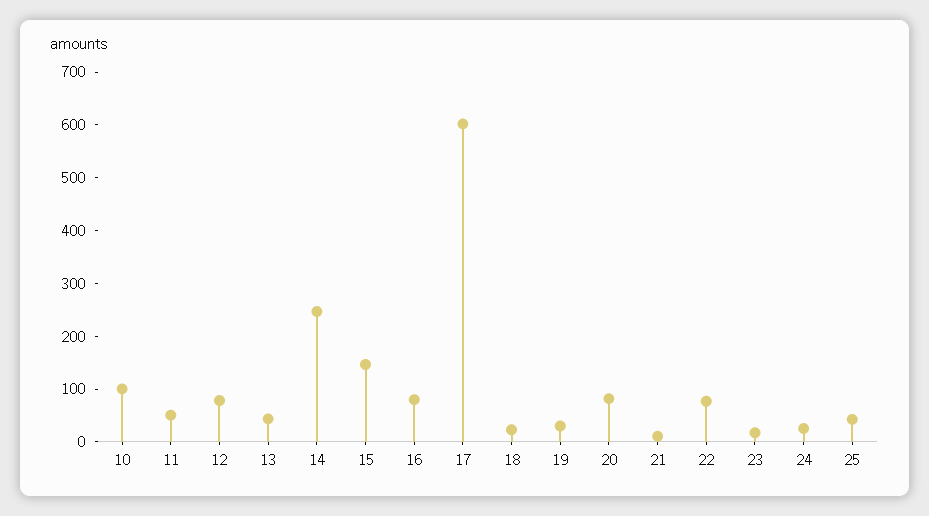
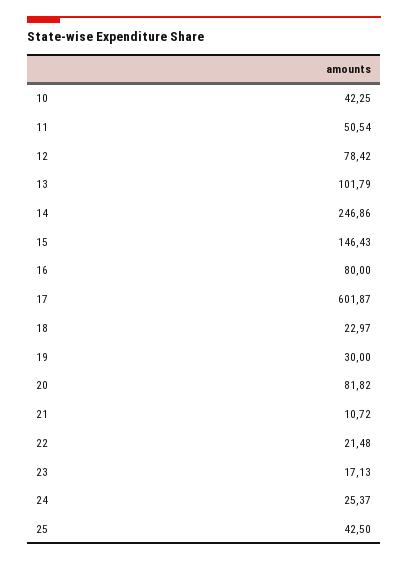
10: 100 -> 42.25
13: 40 -> 101.79
22: 80 -> 21.48

